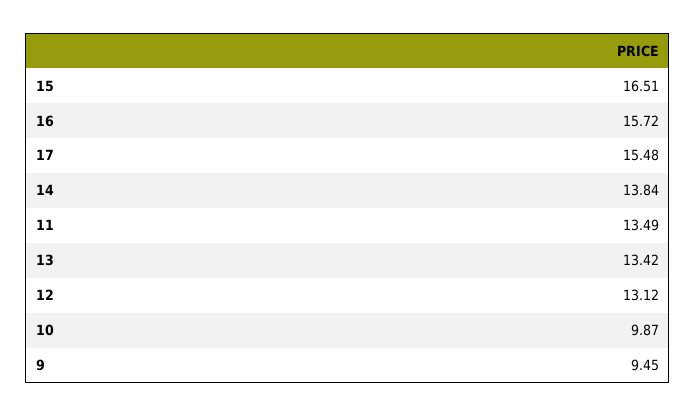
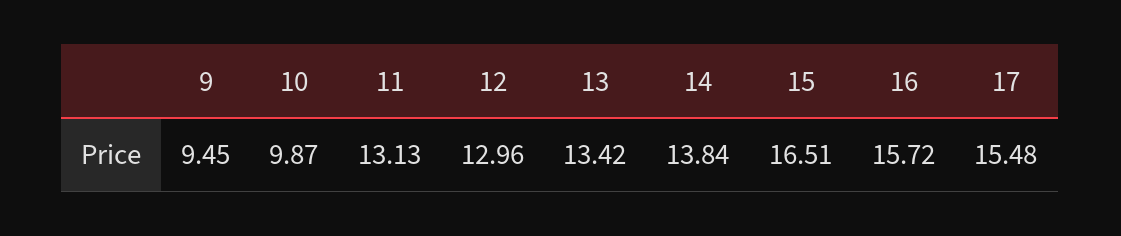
11: 13.49 -> 13.13
12: 13.12 -> 12.96

